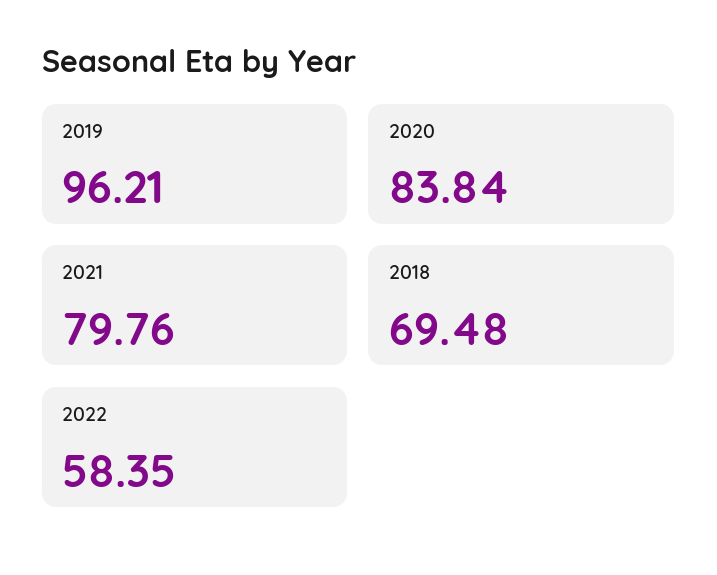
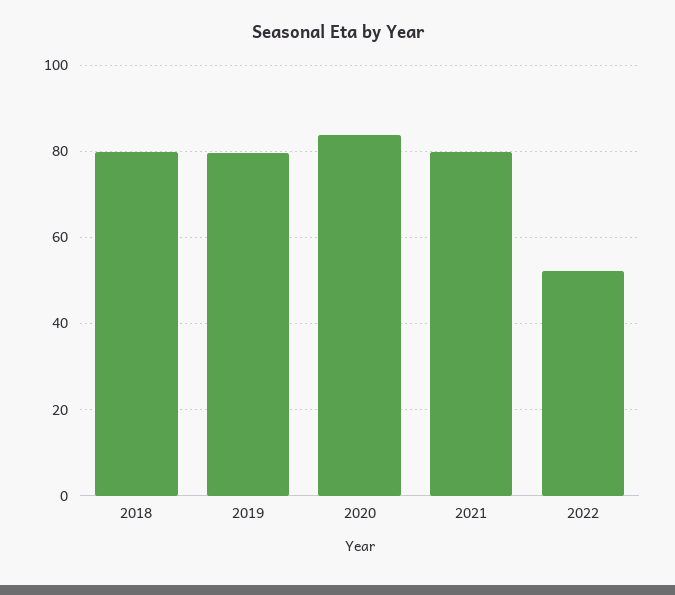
2019: 96.21 -> 80
2018: 69.48 -> 80
2022: 58.35 -> 52

